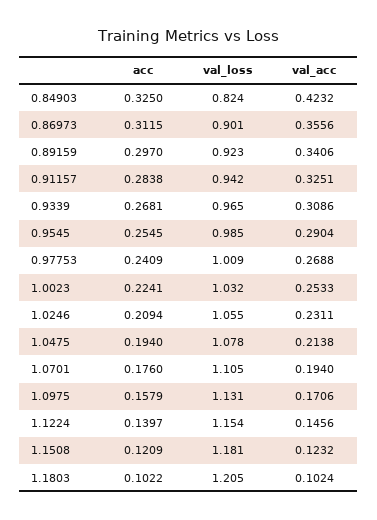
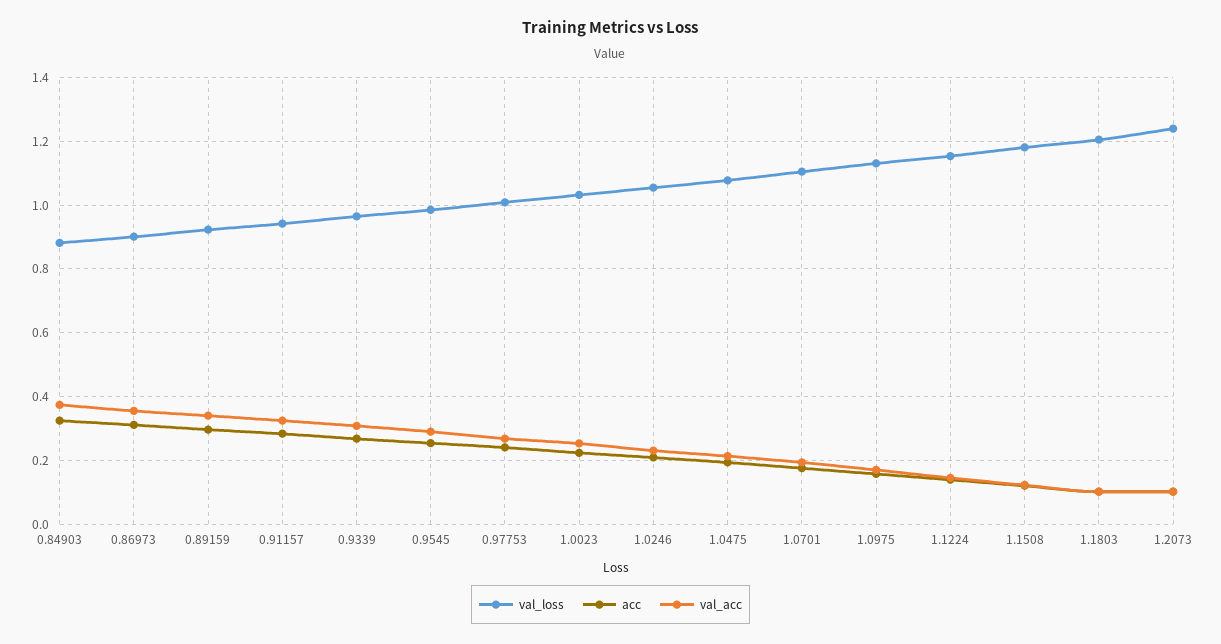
val_loss, 0.84903: 0.824 -> 0.88
val_acc, 0.84903: 0.4232 -> 0.38
val_loss, 1.2073: none -> 1.24
acc, 1.2073: none -> 0.1
val_acc, 1.2073: none -> 0.1

